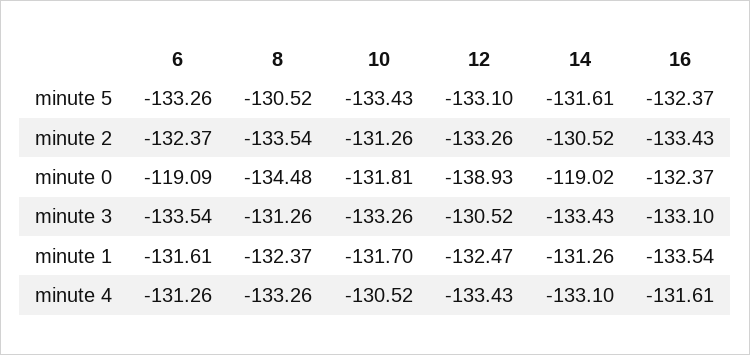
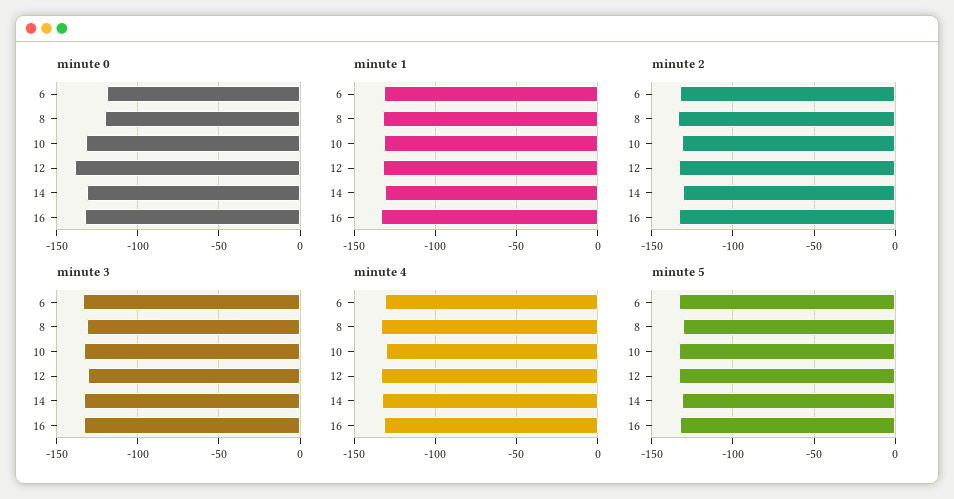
minute 0, 8: -134.48 -> -120
minute 0, 14: -119.02 -> -130

